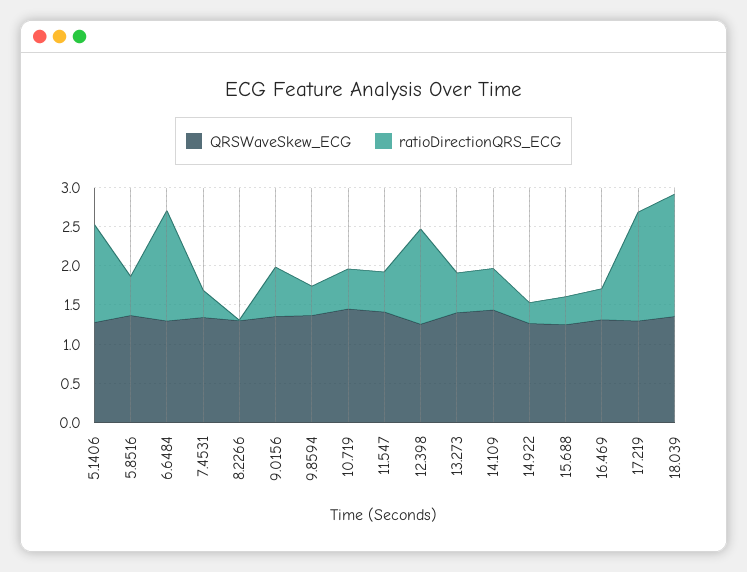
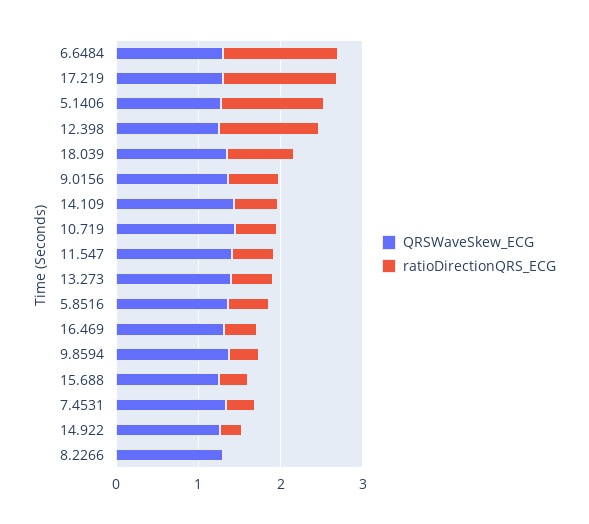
ratioDirectionQRS_ECG, 18.039: 1.5 -> 0.8

